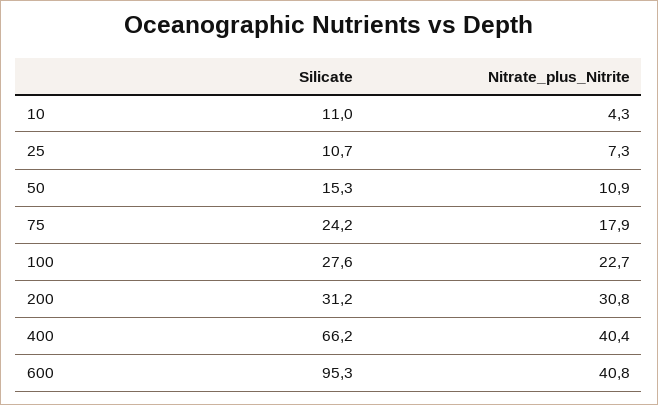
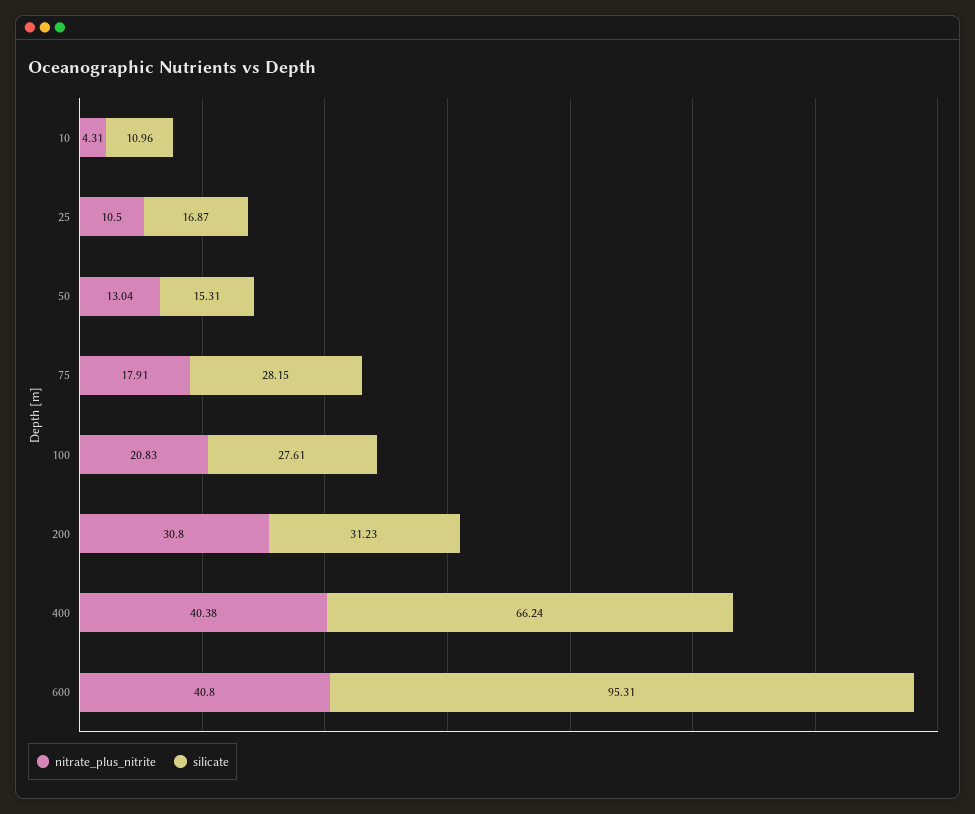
Silicate, 25: 10.7 -> 16.87
Nitrate_plus_Nitrite, 25: 7.3 -> 10.5
Nitrate_plus_Nitrite, 50: 10.9 -> 13.04
Silicate, 75: 24.2 -> 28.15
Nitrate_plus_Nitrite, 100: 22.7 -> 20.83

